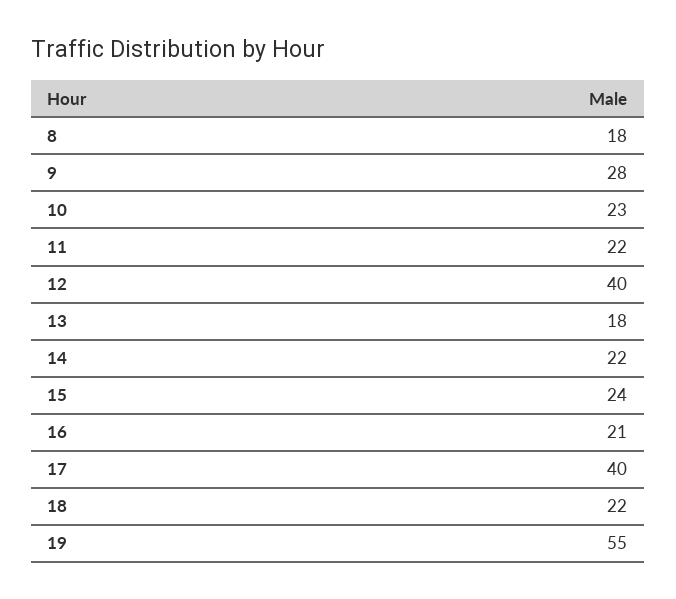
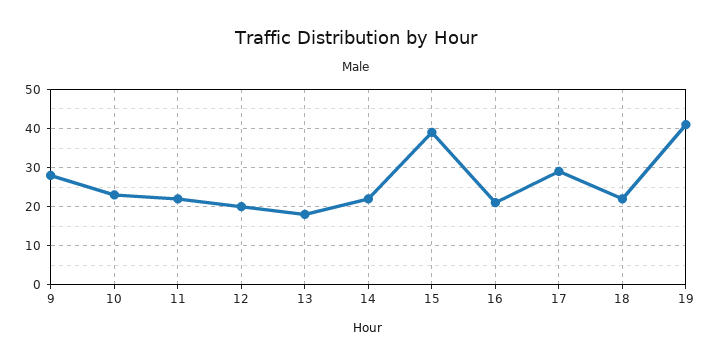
8: 18 -> none
12: 40 -> 20
15: 24 -> 40
17: 40 -> 30
19: 55 -> 40

